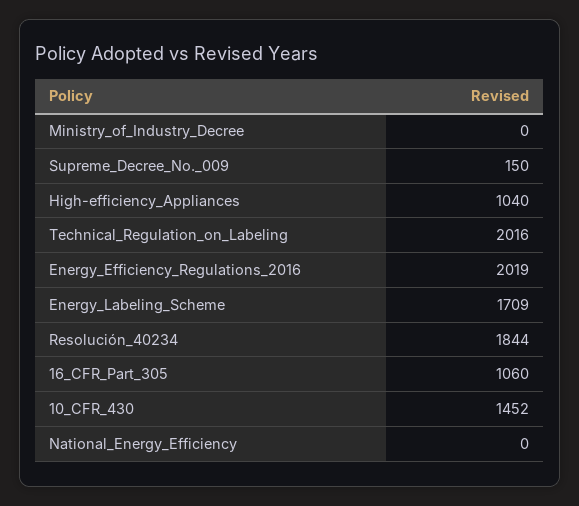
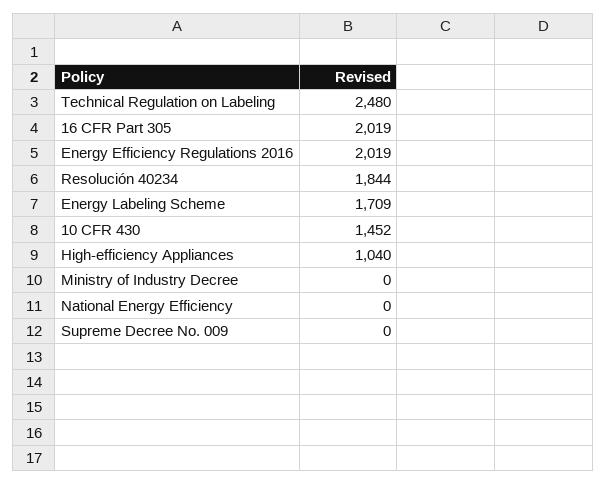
Supreme_Decree_No._009: 150 -> 0
Technical_Regulation_on_Labeling: 2016 -> 2480
16_CFR_Part_305: 1060 -> 2019

